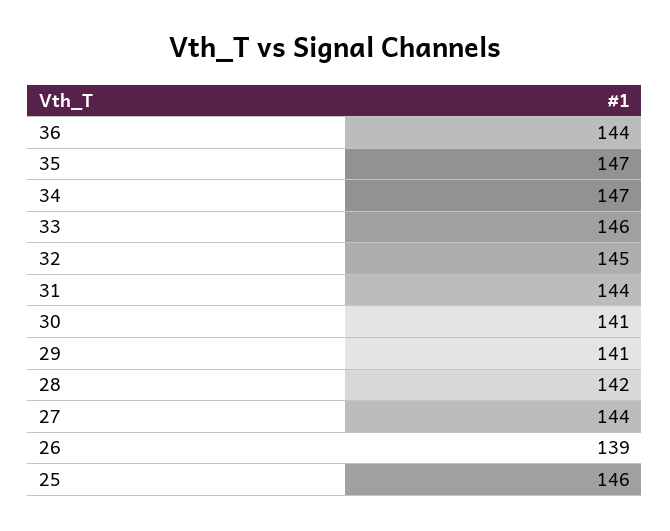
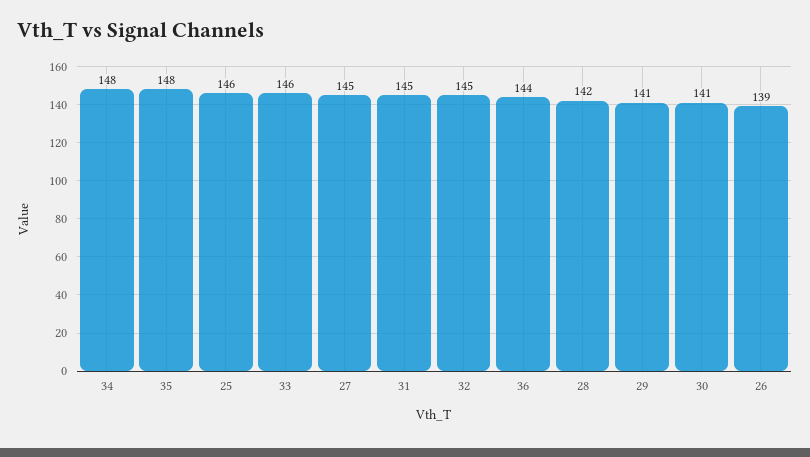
35: 147 -> 148
34: 147 -> 148
31: 144 -> 145
27: 144 -> 145

